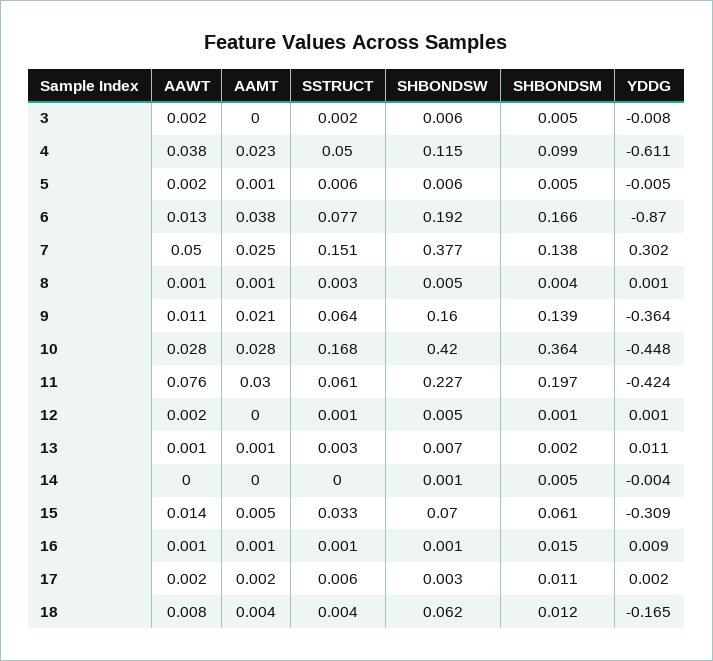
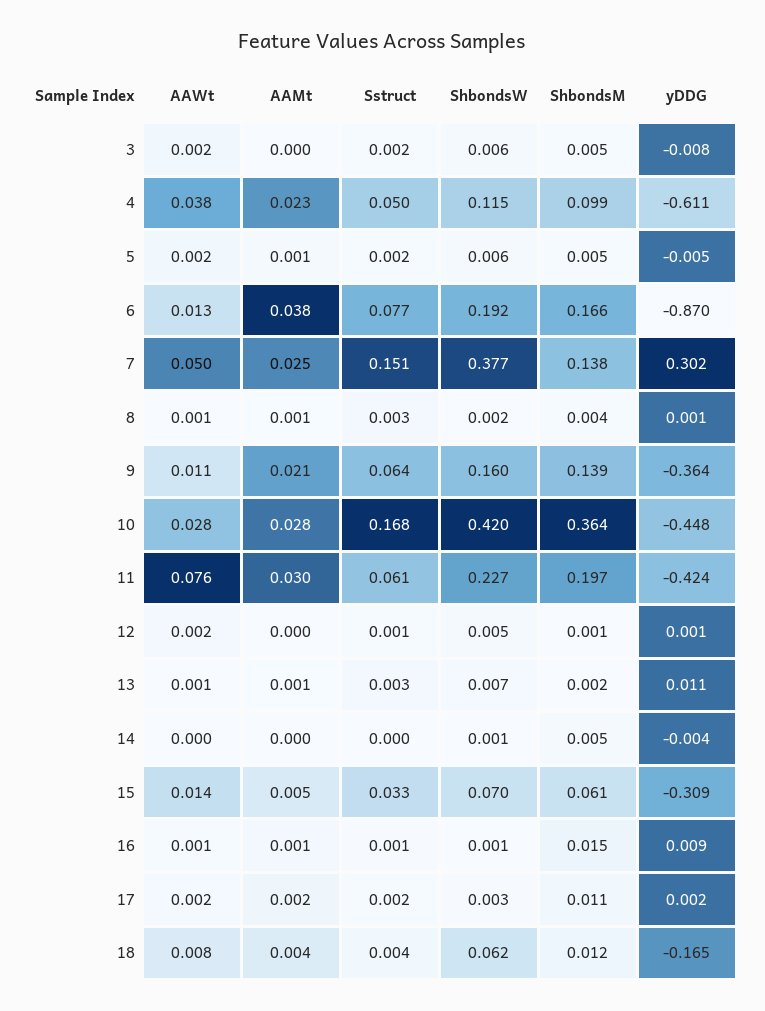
SSTRUCT, 5: 0.006 -> 0.002
SHBONDSW, 8: 0.005 -> 0.002
SSTRUCT, 17: 0.006 -> 0.002

